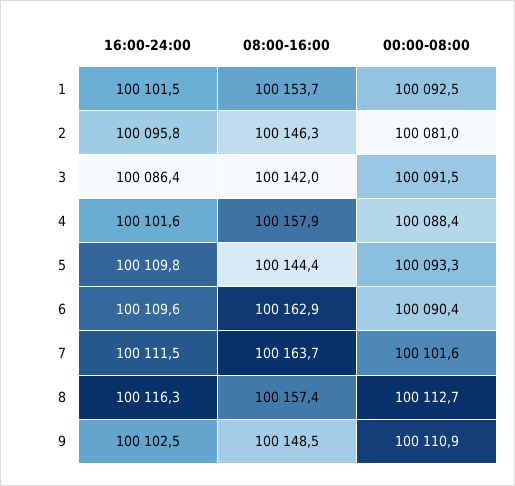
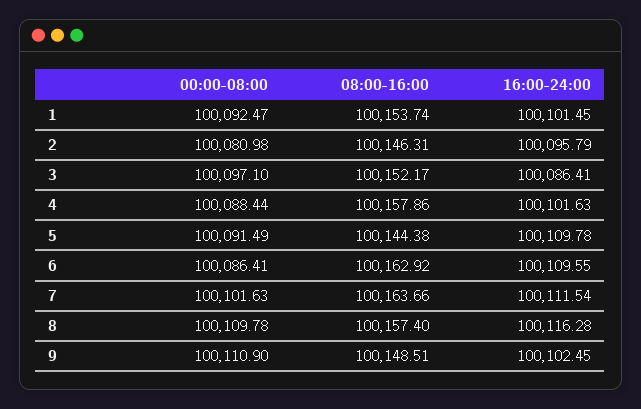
08:00-16:00, 3: 100142 -> 100152.17
00:00-08:00, 3: 100091.5 -> 100097.1
00:00-08:00, 5: 100093.3 -> 100091.49
00:00-08:00, 6: 100090.4 -> 100086.41
00:00-08:00, 8: 100112.7 -> 100109.78

